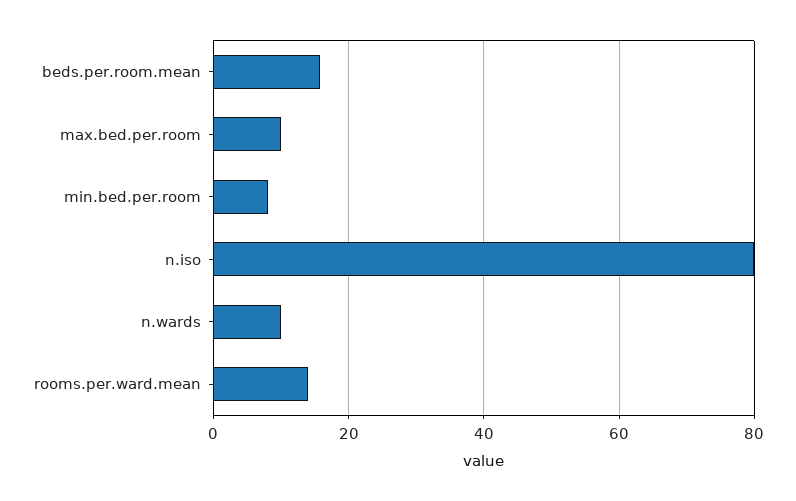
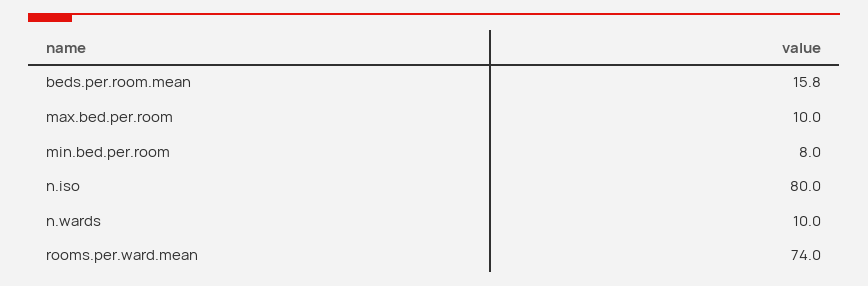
rooms.per.ward.mean: 14 -> 74

